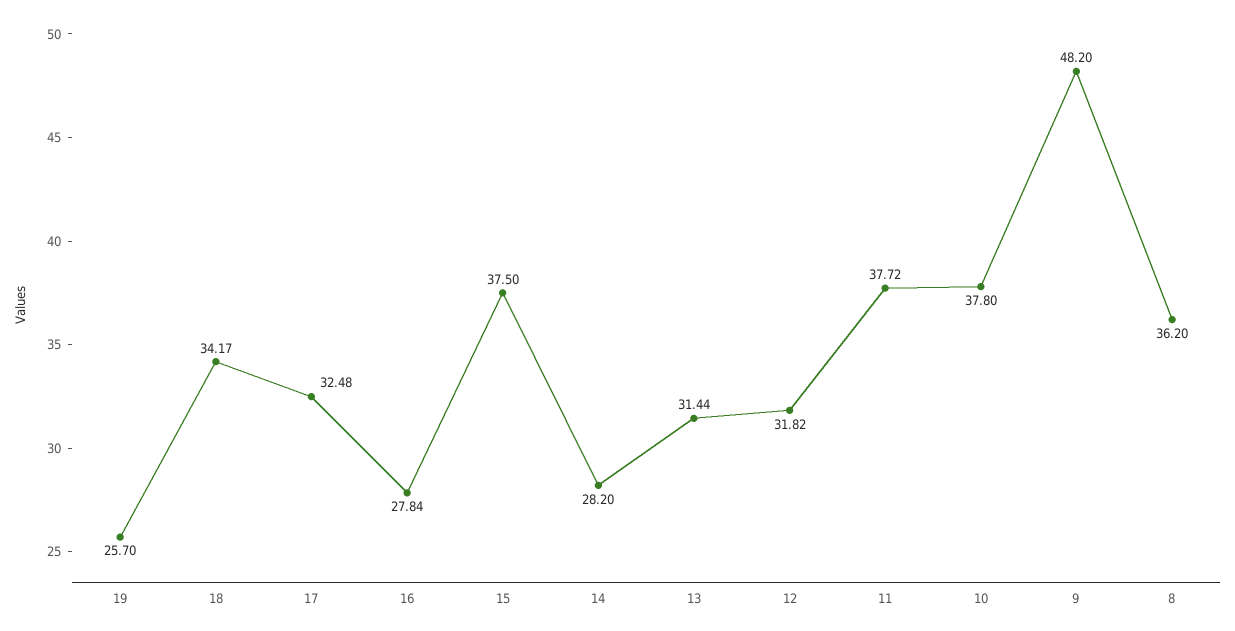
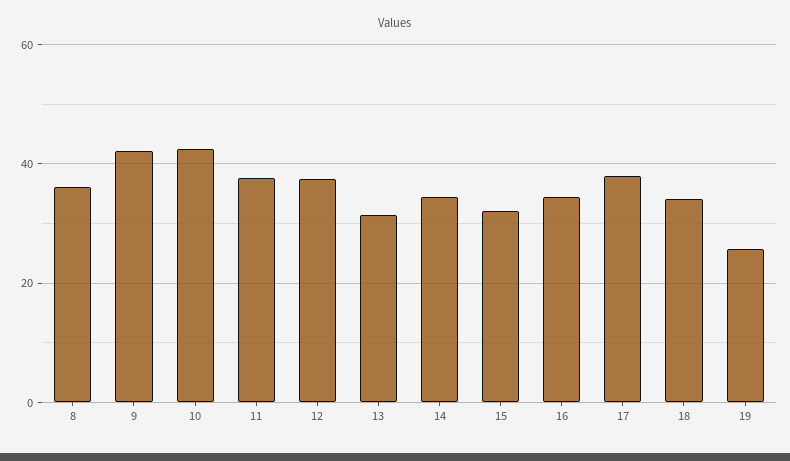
17: 32.48 -> 38
16: 27.84 -> 34
15: 37.5 -> 32
14: 28.2 -> 34
12: 31.82 -> 38
10: 37.8 -> 42
9: 48.2 -> 42

